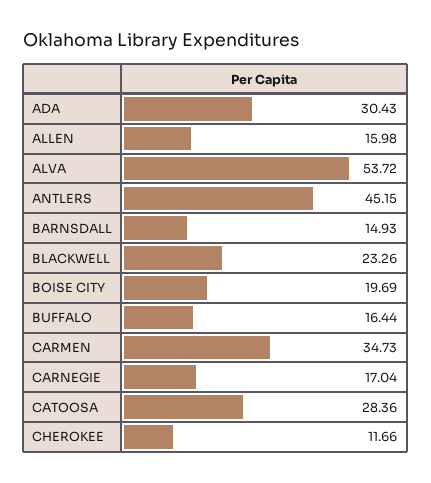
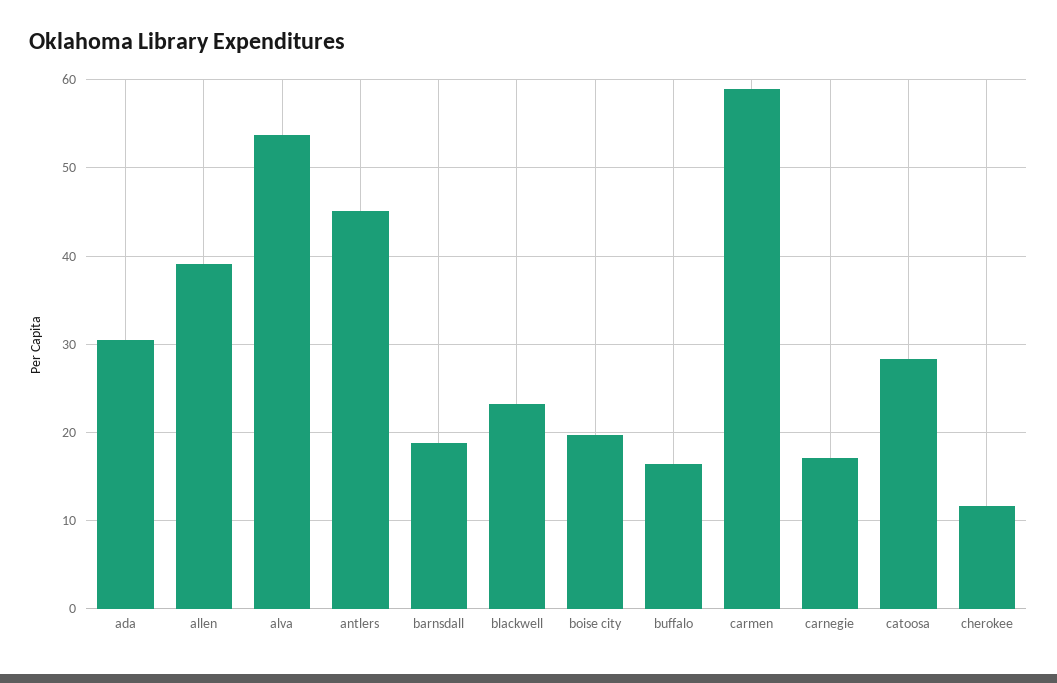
ALLEN: 15.98 -> 39
BARNSDALL: 14.93 -> 19
CARMEN: 34.73 -> 59

